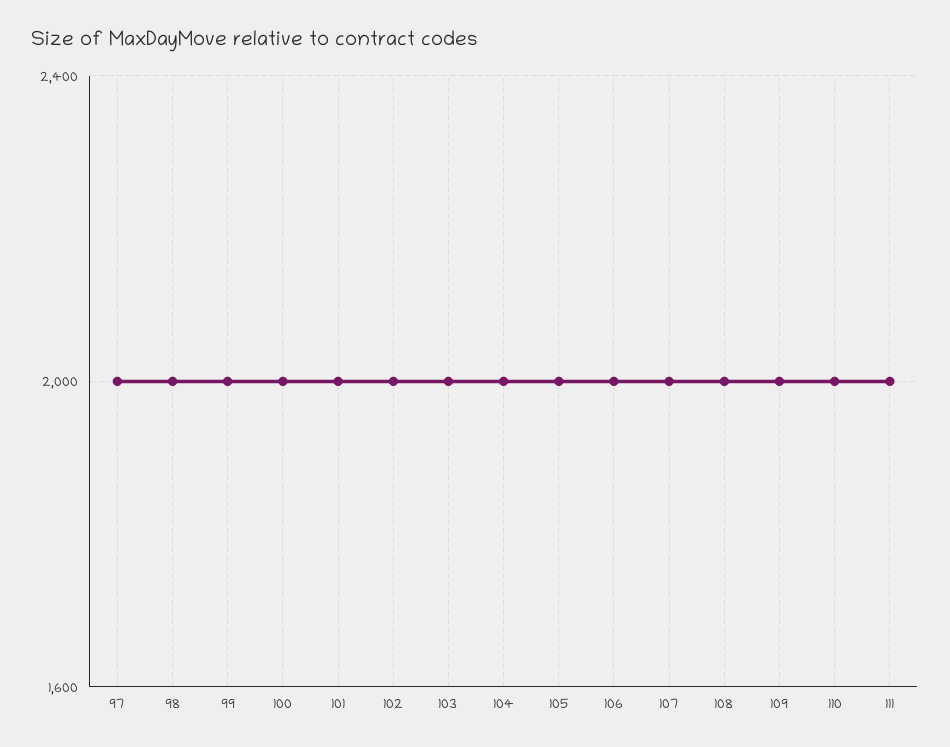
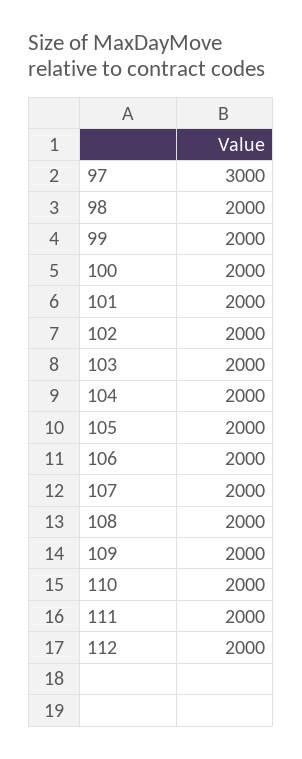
97: 2000 -> 3000
112: none -> 2000

